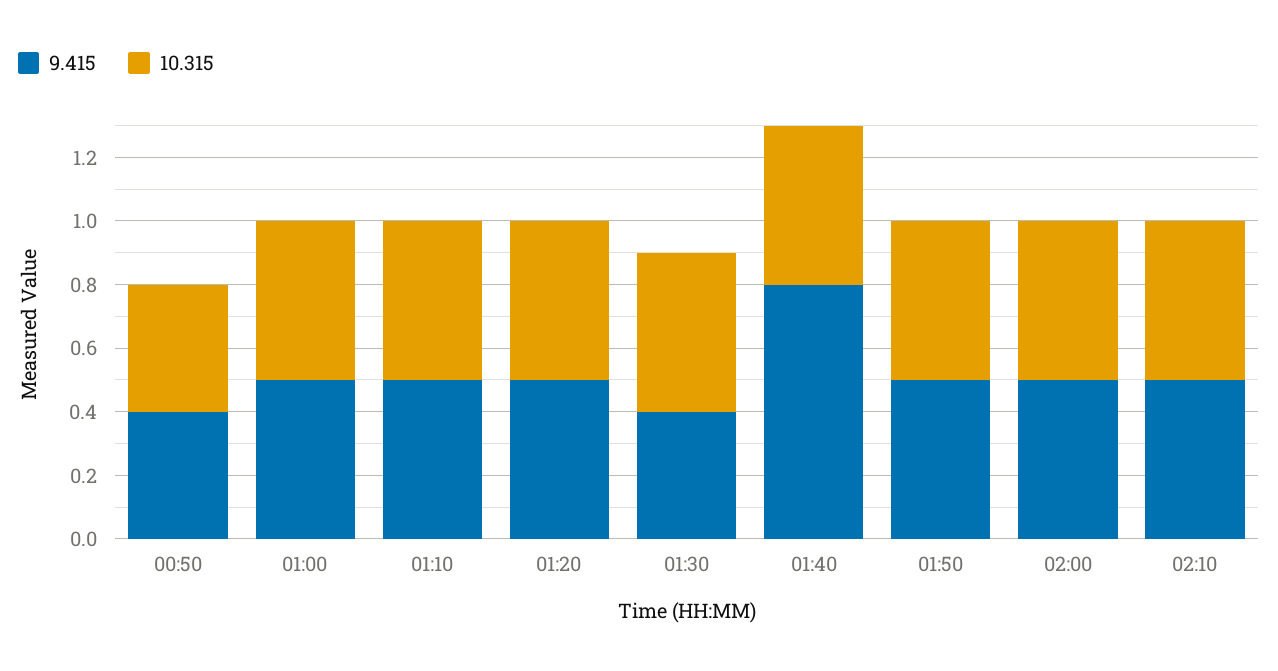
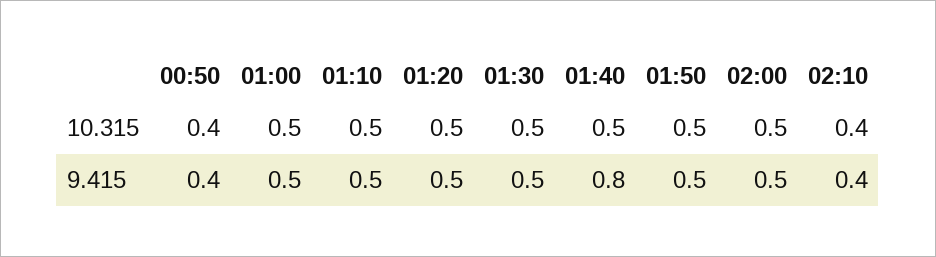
9.415, 01:30: 0.4 -> 0.5
9.415, 02:10: 0.5 -> 0.4
10.315, 02:10: 0.5 -> 0.4

